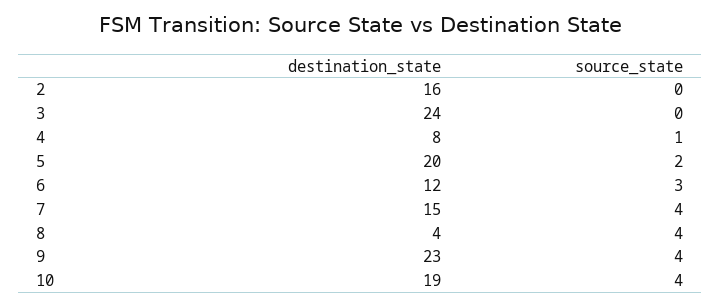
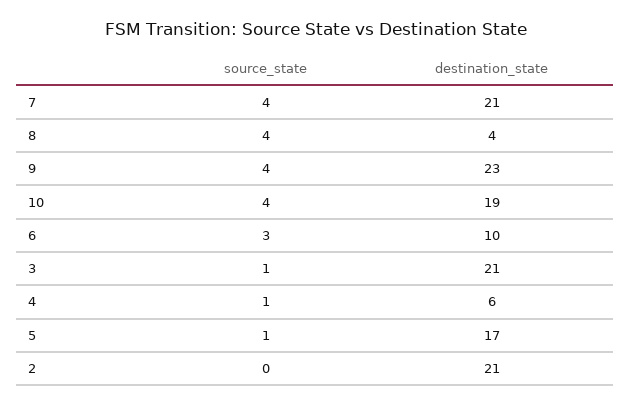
destination_state, 2: 16 -> 21
destination_state, 3: 24 -> 21
source_state, 3: 0 -> 1
destination_state, 4: 8 -> 6
destination_state, 5: 20 -> 17
source_state, 5: 2 -> 1
destination_state, 6: 12 -> 10
destination_state, 7: 15 -> 21

